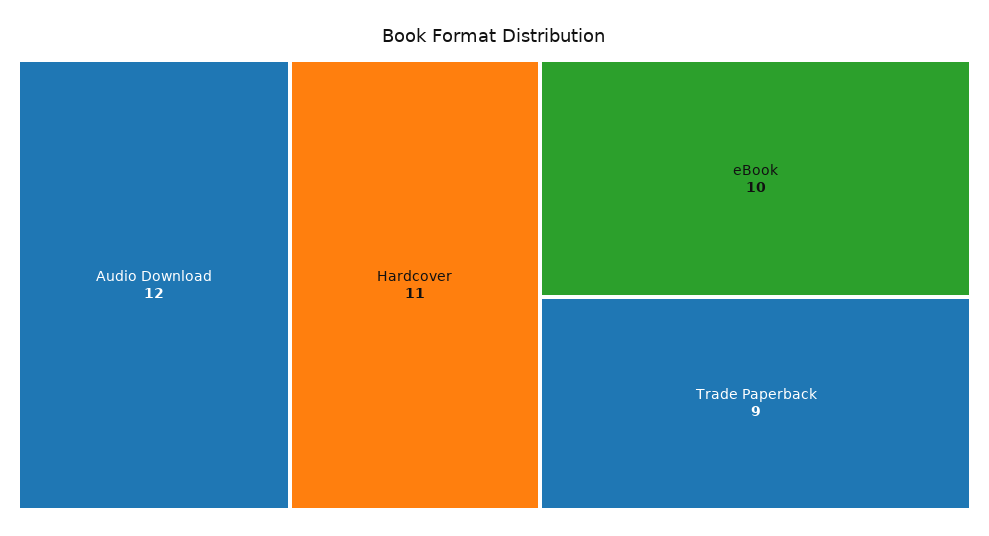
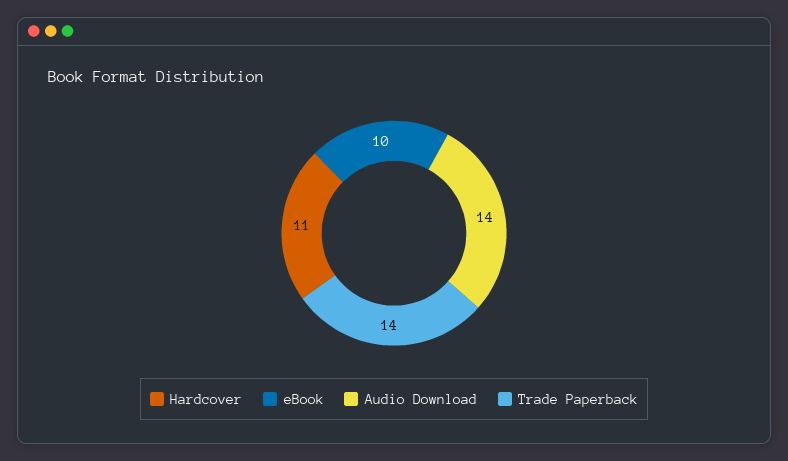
Audio Download: 12 -> 14
Trade Paperback: 9 -> 14

